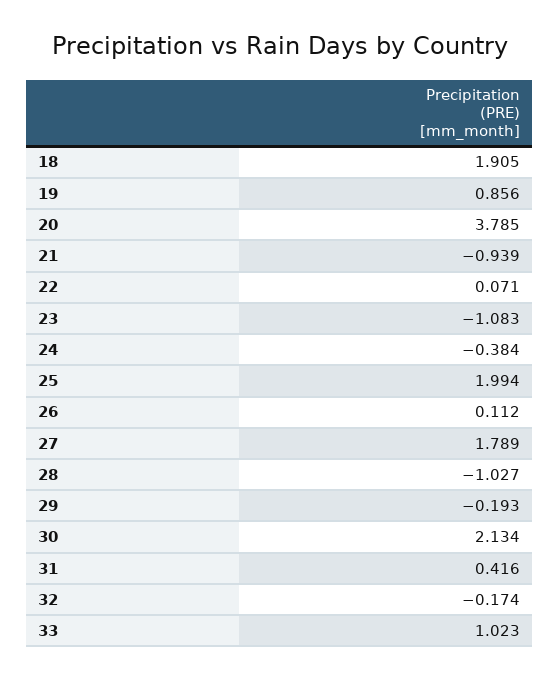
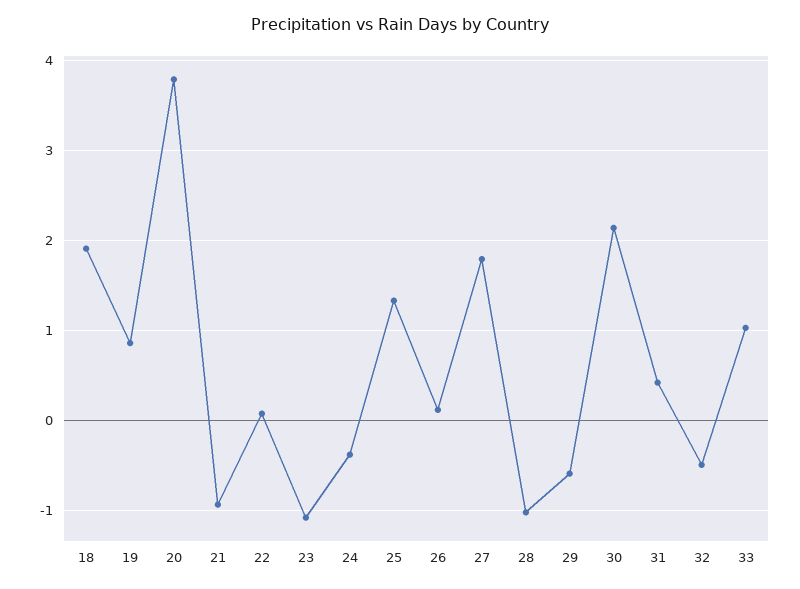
25: 1.994 -> 1.3
29: -0.193 -> -0.6
32: -0.174 -> -0.5

